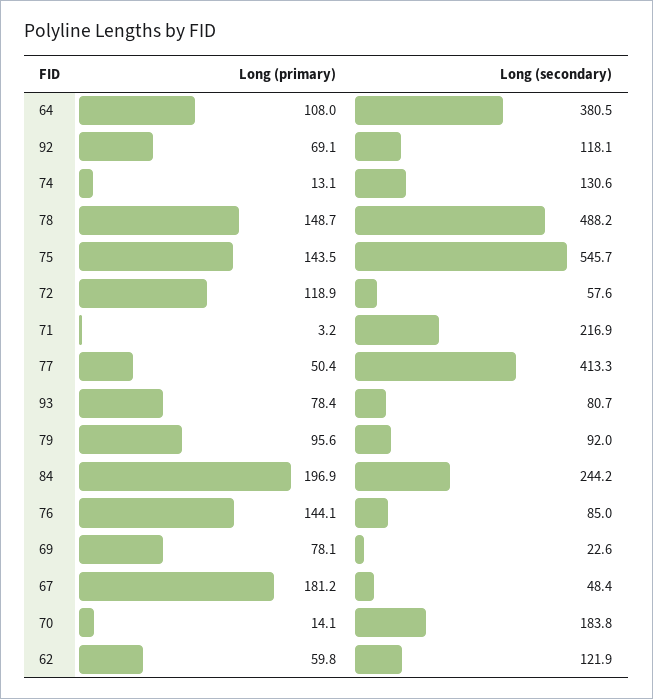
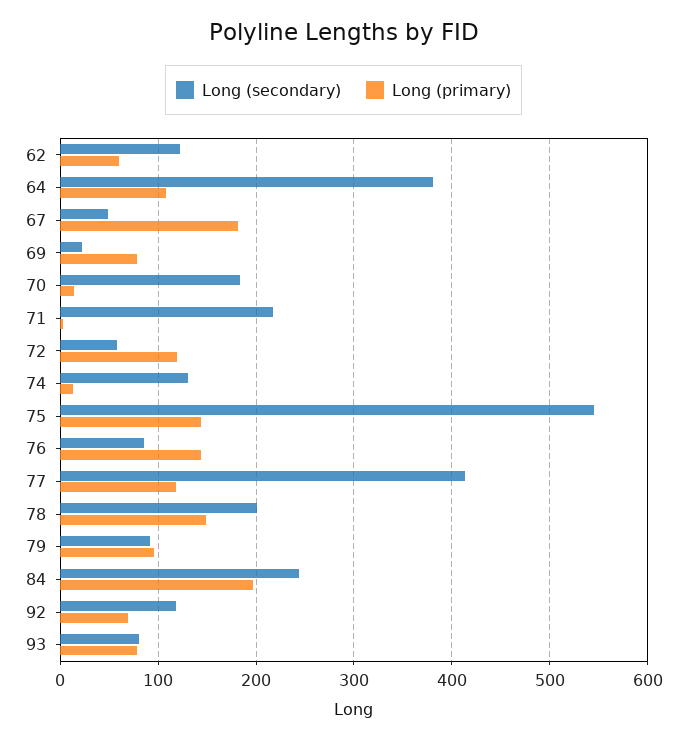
Long (secondary), 78: 488.2 -> 200
Long (primary), 77: 50.4 -> 120

